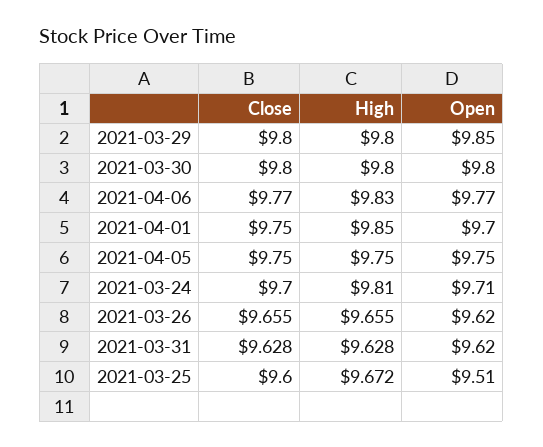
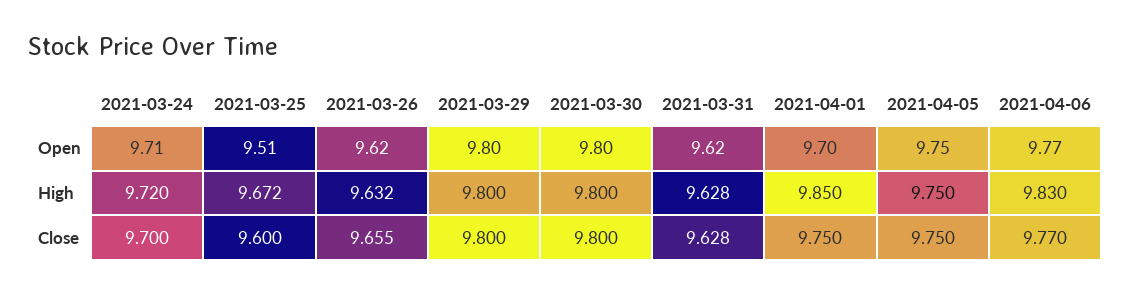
Open, 2021-03-29: 9.85 -> 9.8
High, 2021-03-24: 9.81 -> 9.72
High, 2021-03-26: 9.655 -> 9.632

